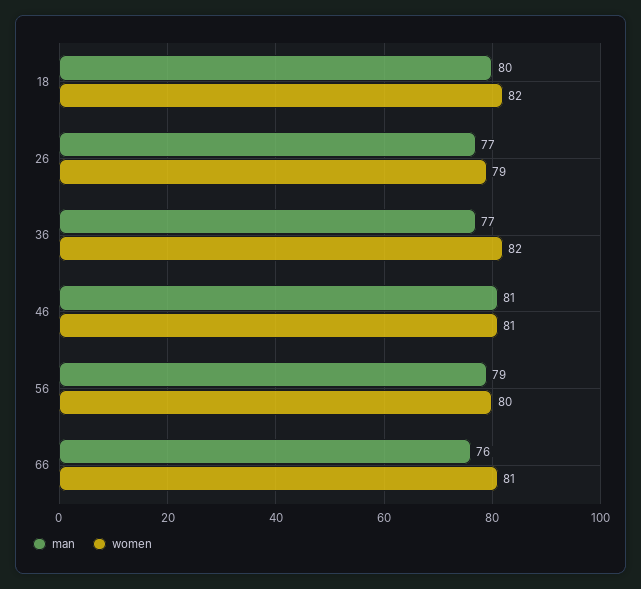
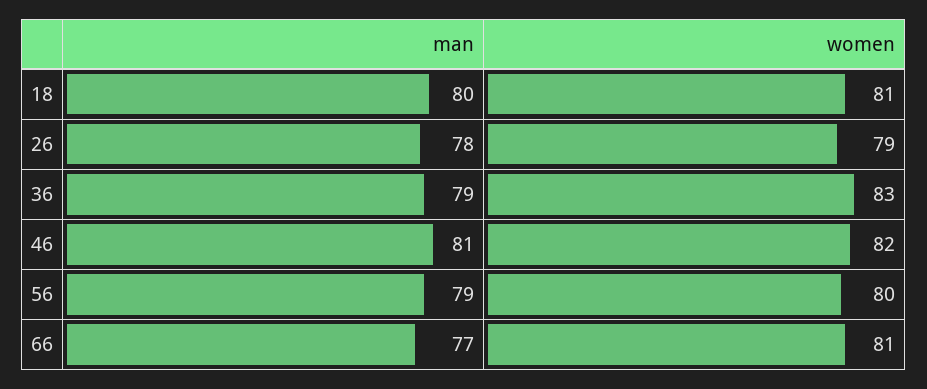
women, 18: 82 -> 81
man, 26: 77 -> 78
man, 36: 77 -> 79
women, 36: 82 -> 83
women, 46: 81 -> 82
man, 66: 76 -> 77

